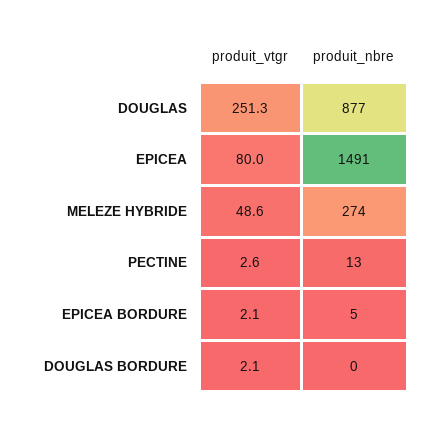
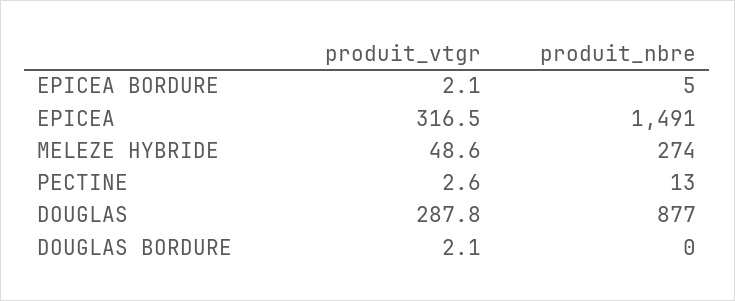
produit_vtgr, DOUGLAS: 251.3 -> 287.8
produit_vtgr, EPICEA: 80 -> 316.5

